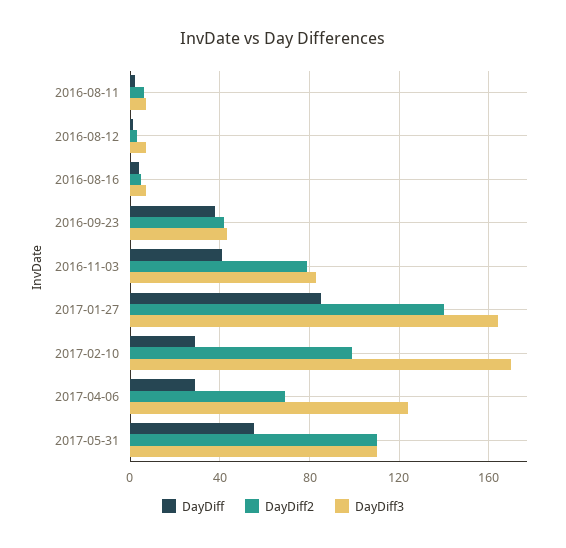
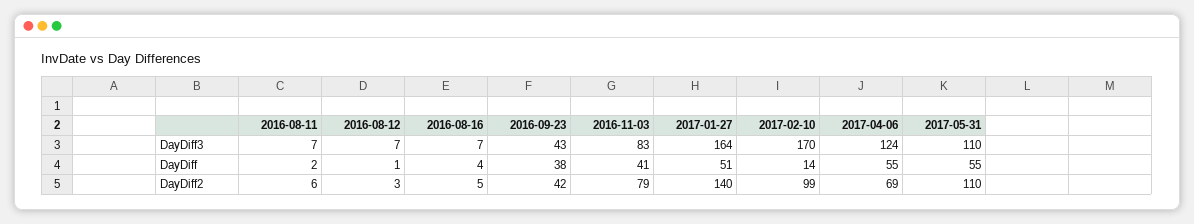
DayDiff, 2017-01-27: 85 -> 51
DayDiff, 2017-02-10: 30 -> 14
DayDiff, 2017-04-06: 30 -> 55

